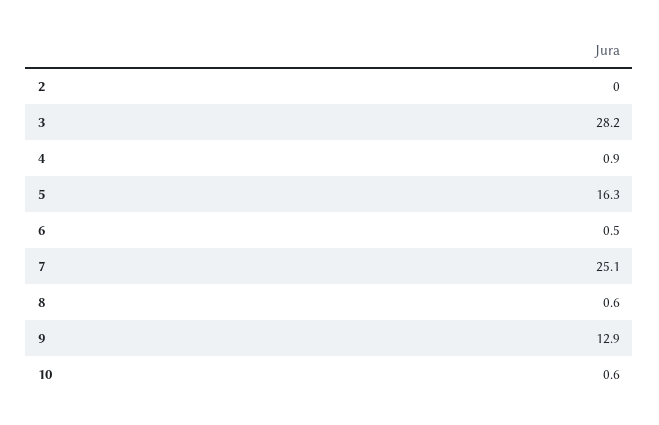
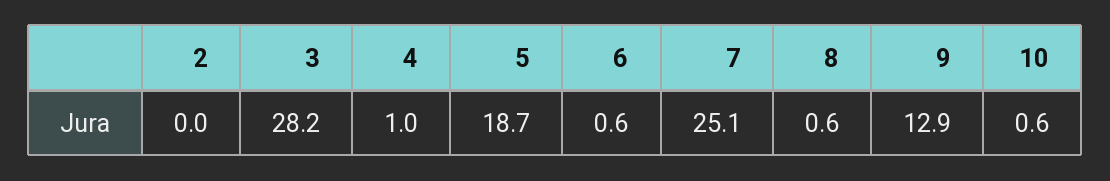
4: 0.9 -> 1
5: 16.3 -> 18.7
6: 0.5 -> 0.6

